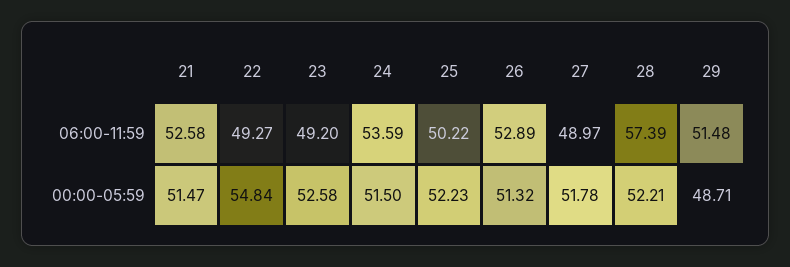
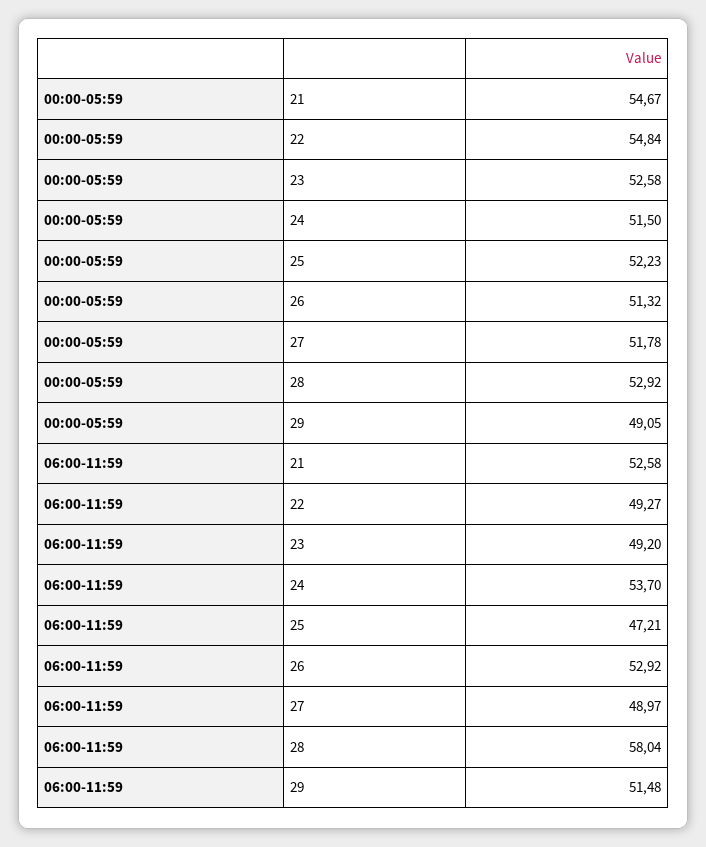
24, 06:00-11:59: 53.59 -> 53.7
25, 06:00-11:59: 50.22 -> 47.21
26, 06:00-11:59: 52.89 -> 52.92
28, 06:00-11:59: 57.39 -> 58.04
21, 00:00-05:59: 51.47 -> 54.67
28, 00:00-05:59: 52.21 -> 52.92
29, 00:00-05:59: 48.71 -> 49.05

